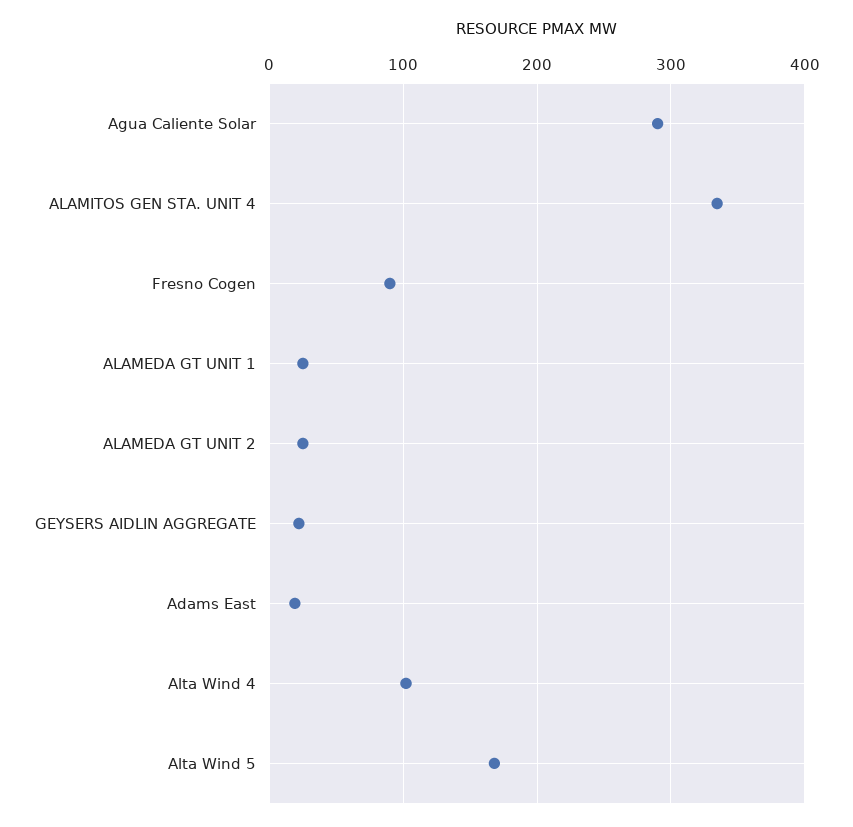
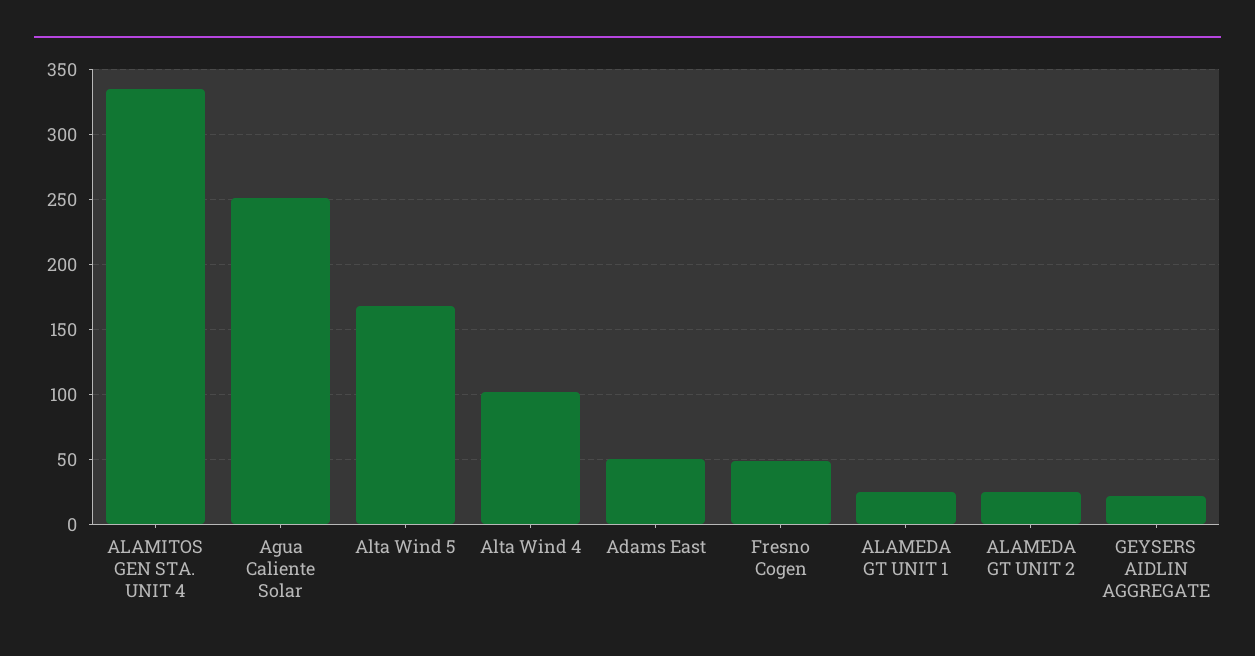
Agua Caliente Solar: 290 -> 250
Fresno Cogen: 90 -> 50
Adams East: 20 -> 50

